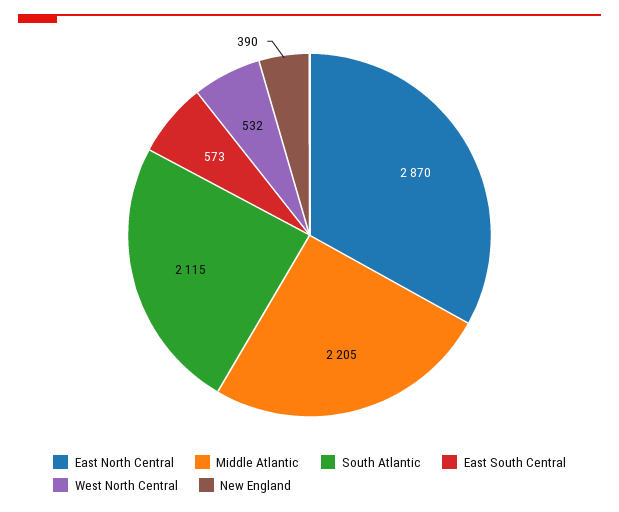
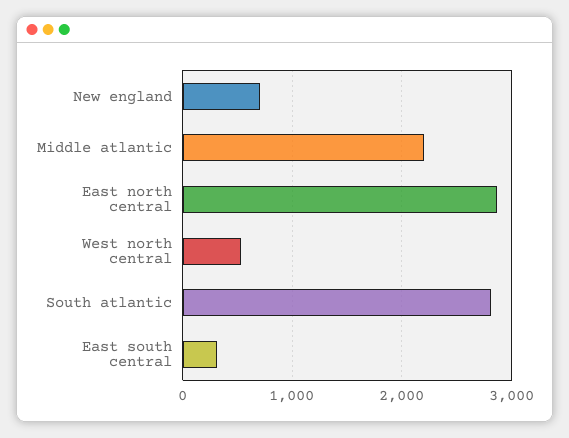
South Atlantic: 2115 -> 2800
East South Central: 573 -> 300
New England: 390 -> 700

